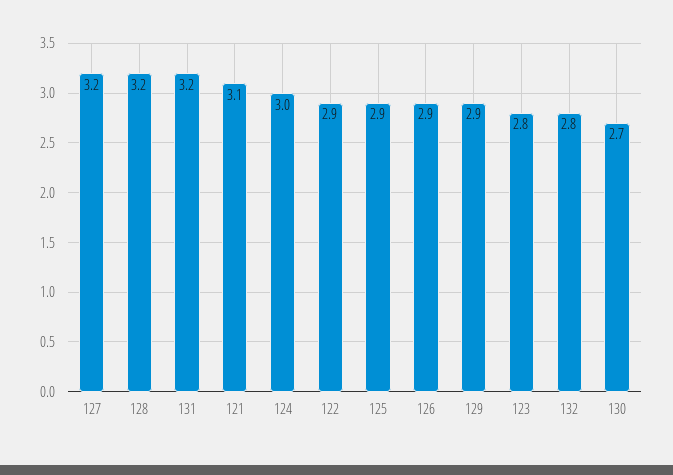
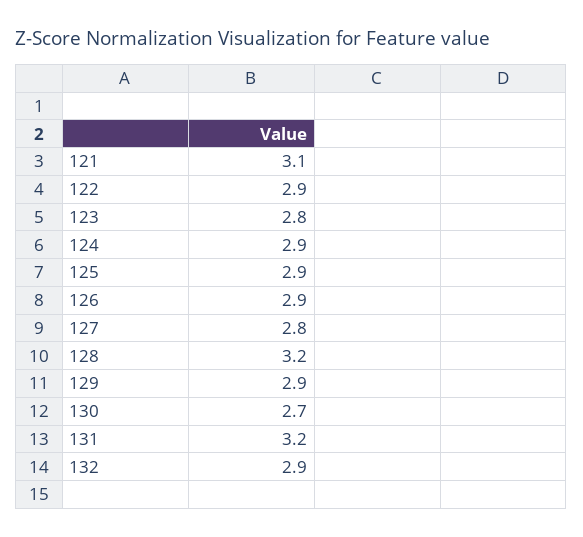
127: 3.2 -> 2.8
124: 3 -> 2.9
132: 2.8 -> 2.9

